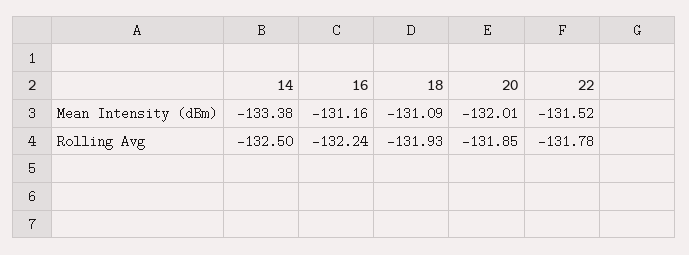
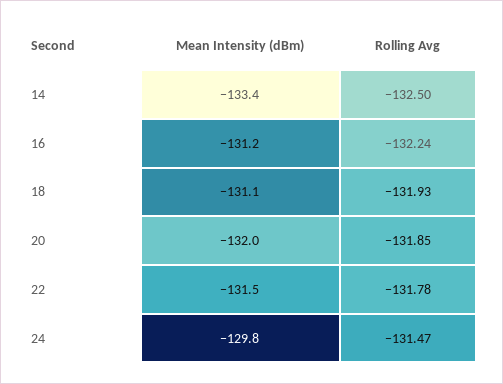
24, Mean Intensity (dBm): none -> -129.8
24, Rolling Avg: none -> -131.47

